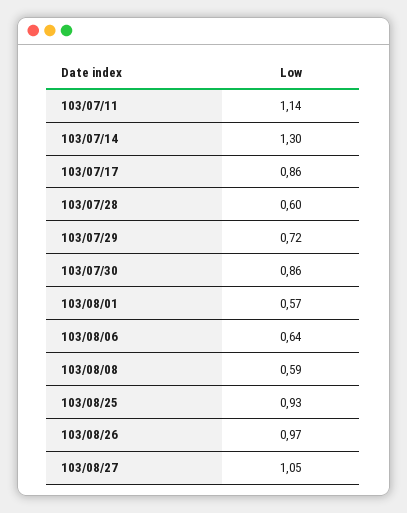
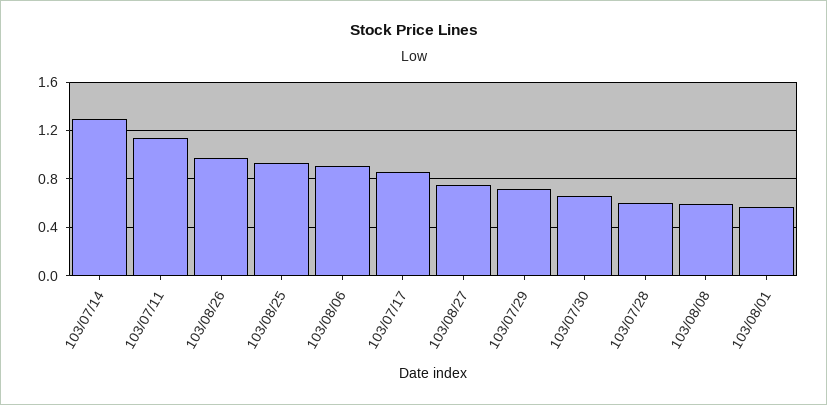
103/07/30: 0.86 -> 0.65
103/08/06: 0.64 -> 0.9
103/08/27: 1.05 -> 0.75

